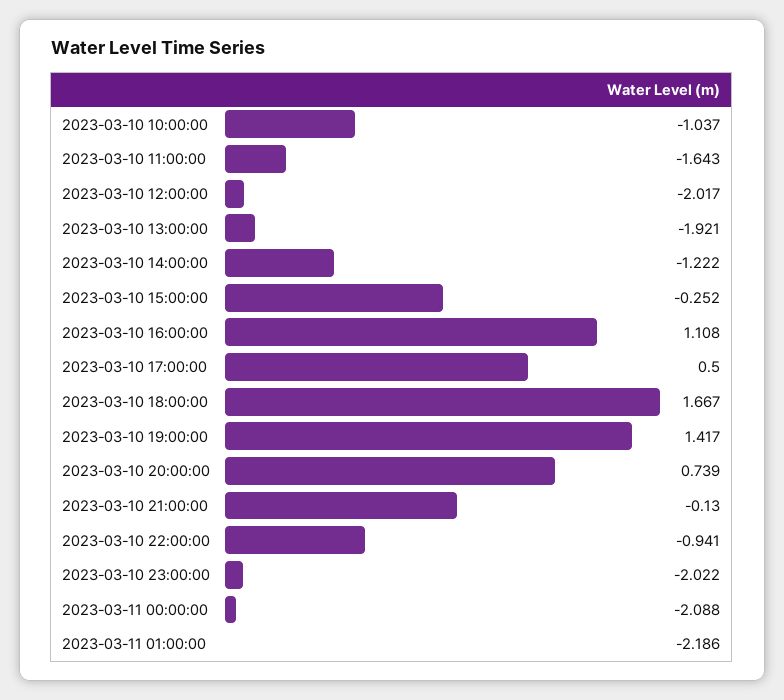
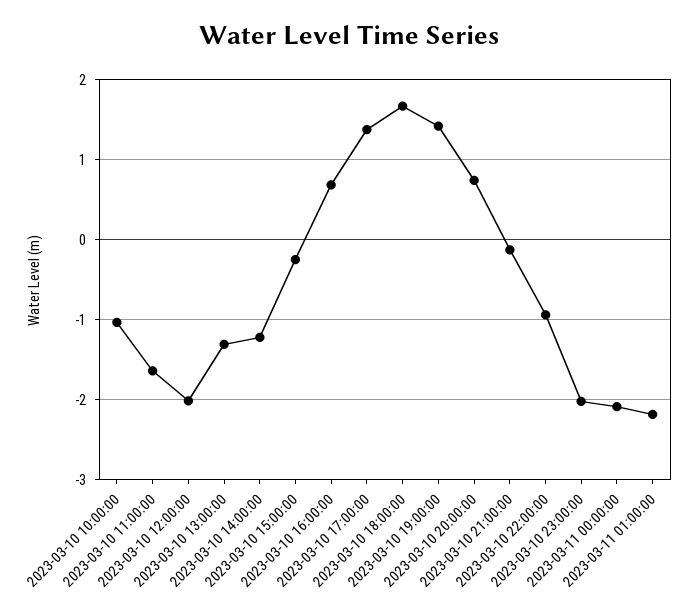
2023-03-10 13:00:00: -1.921 -> -1.3
2023-03-10 16:00:00: 1.108 -> 0.7
2023-03-10 17:00:00: 0.5 -> 1.4

